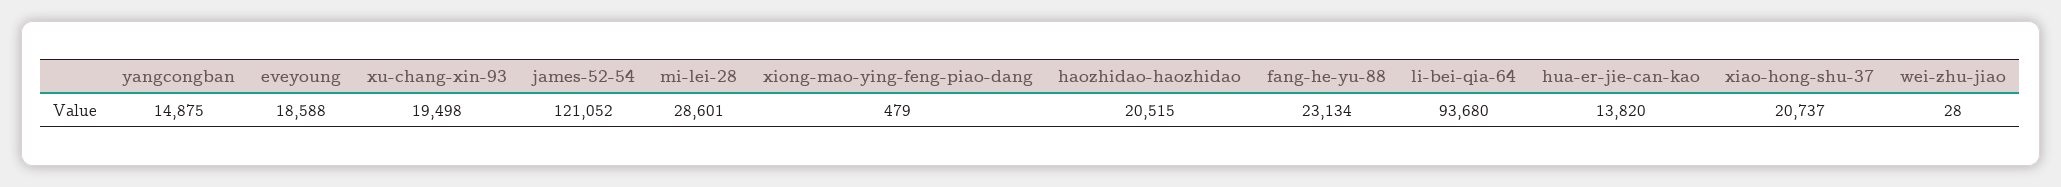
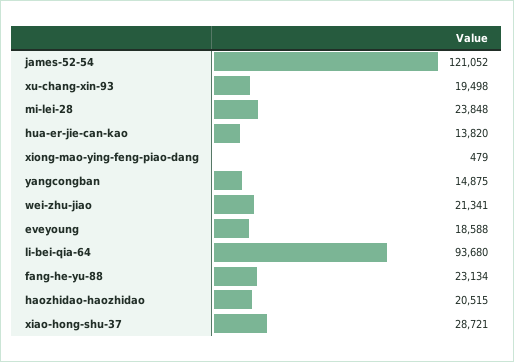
mi-lei-28: 28601 -> 23848
xiao-hong-shu-37: 20737 -> 28721
wei-zhu-jiao: 28 -> 21341

